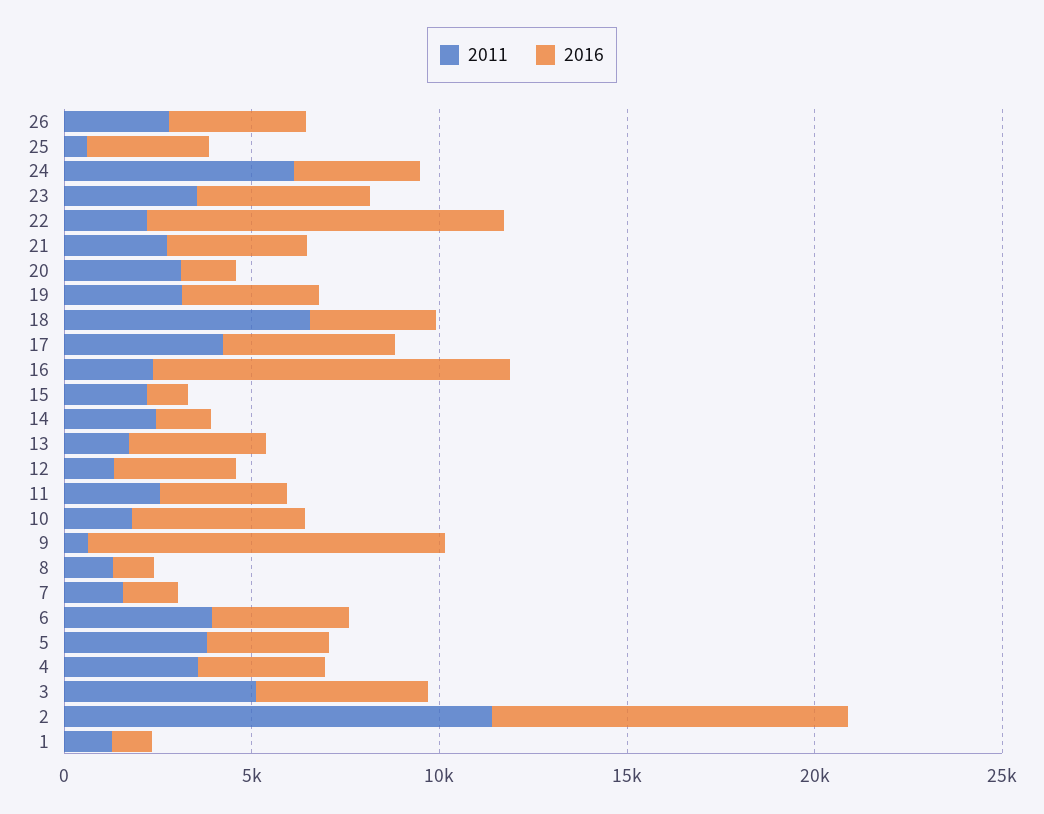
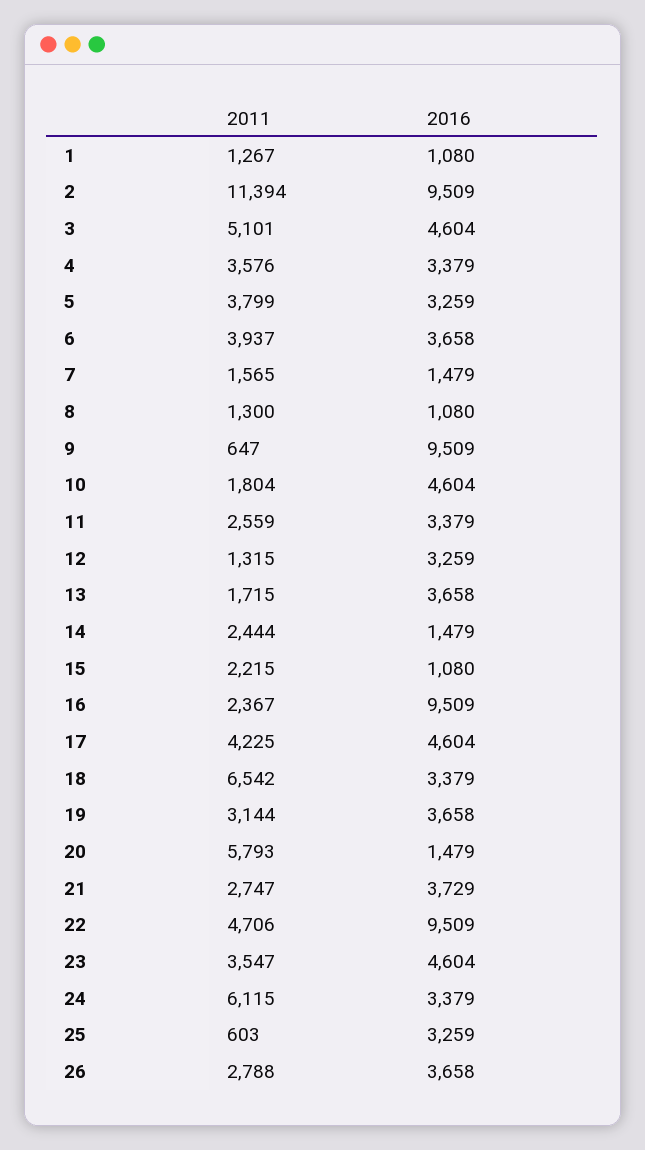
2011, 22: 2000 -> 4706
2011, 20: 3000 -> 5793

